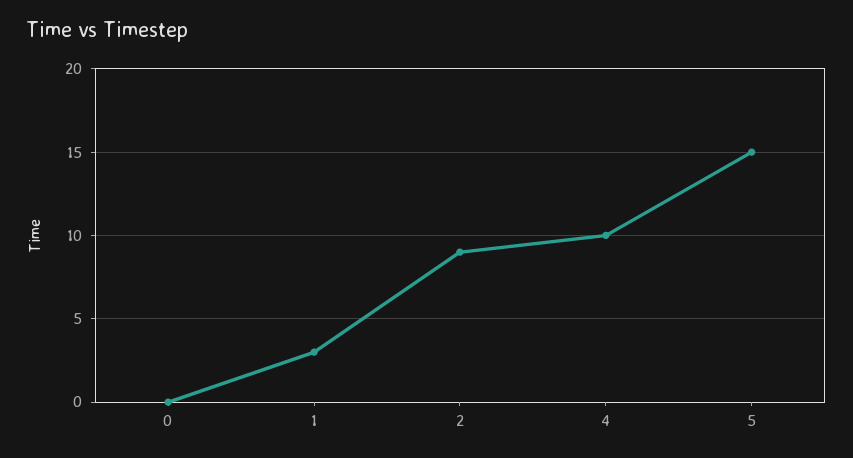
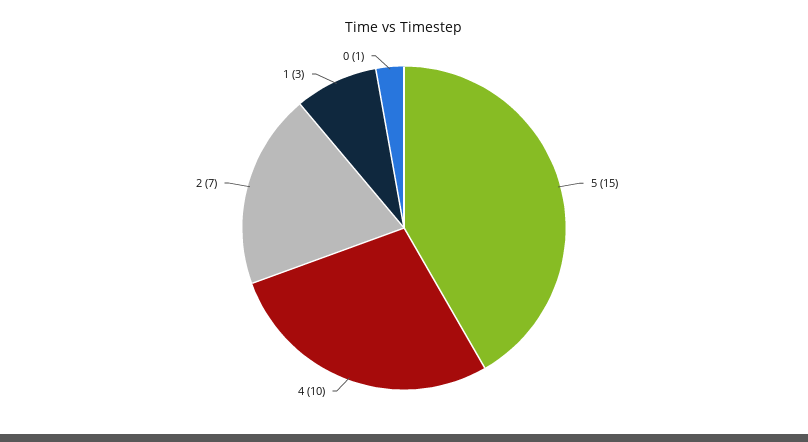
0: 0 -> 1
2: 9 -> 7

